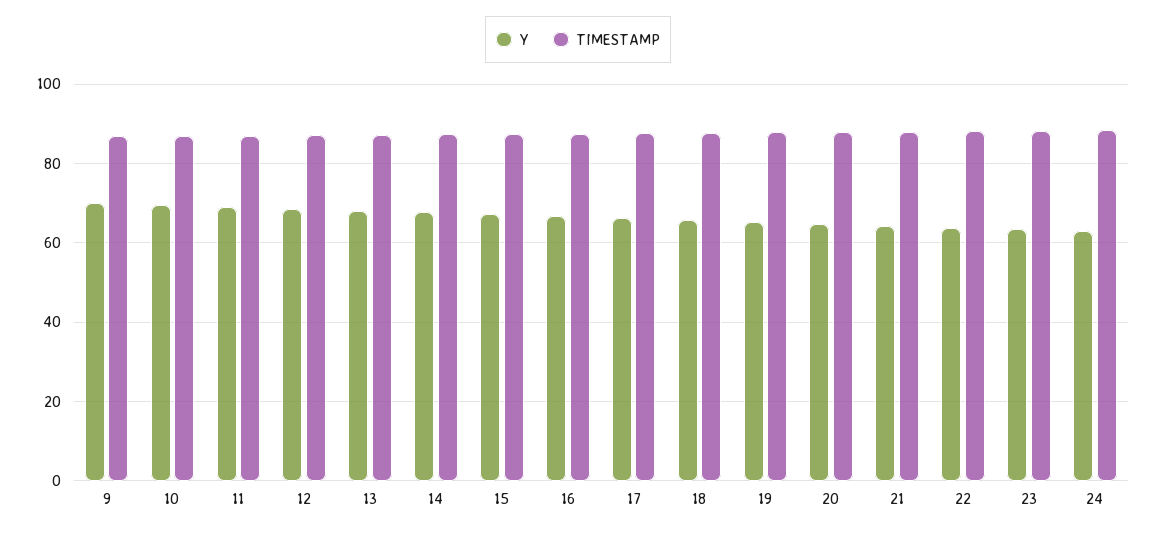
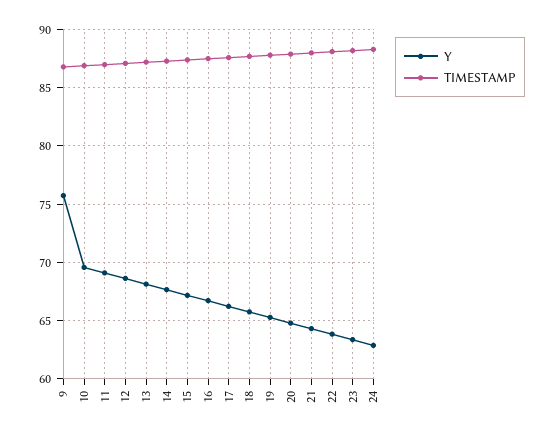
Y, 9: 70 -> 76

